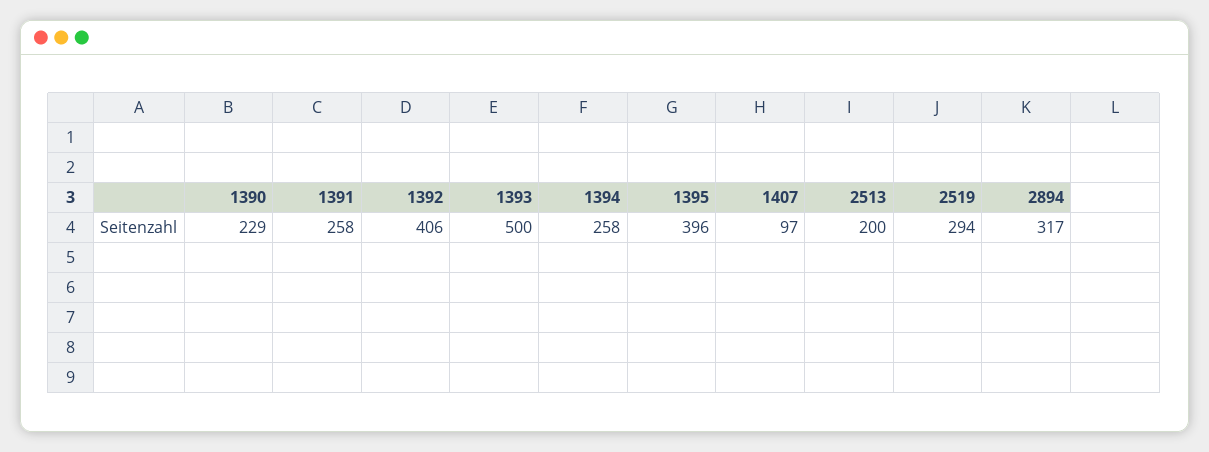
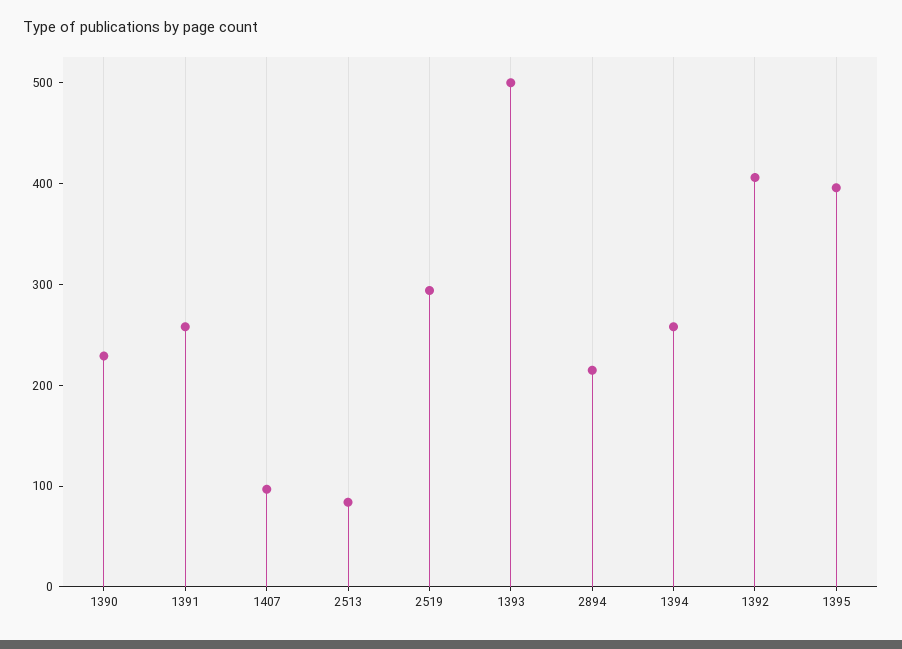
2513: 200 -> 80
2894: 317 -> 220

